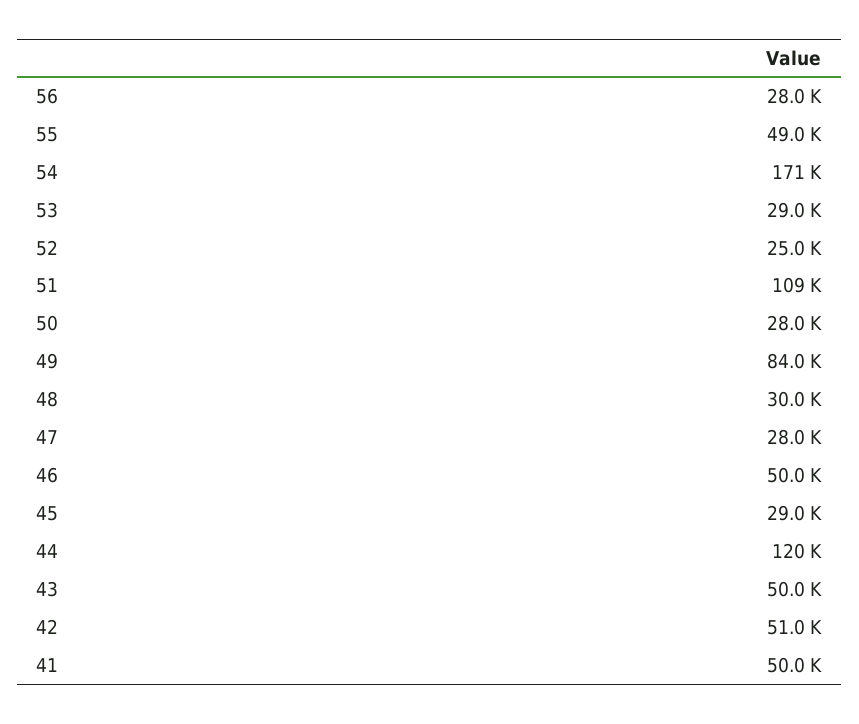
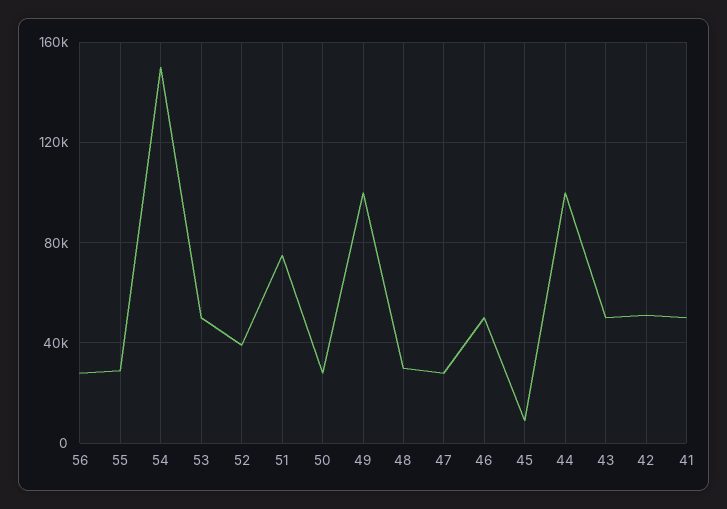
55: 49000 -> 30000
54: 171000 -> 150000
53: 29000 -> 50000
52: 25000 -> 40000
51: 109000 -> 75000
49: 84000 -> 100000
45: 29000 -> 10000
44: 120000 -> 100000

